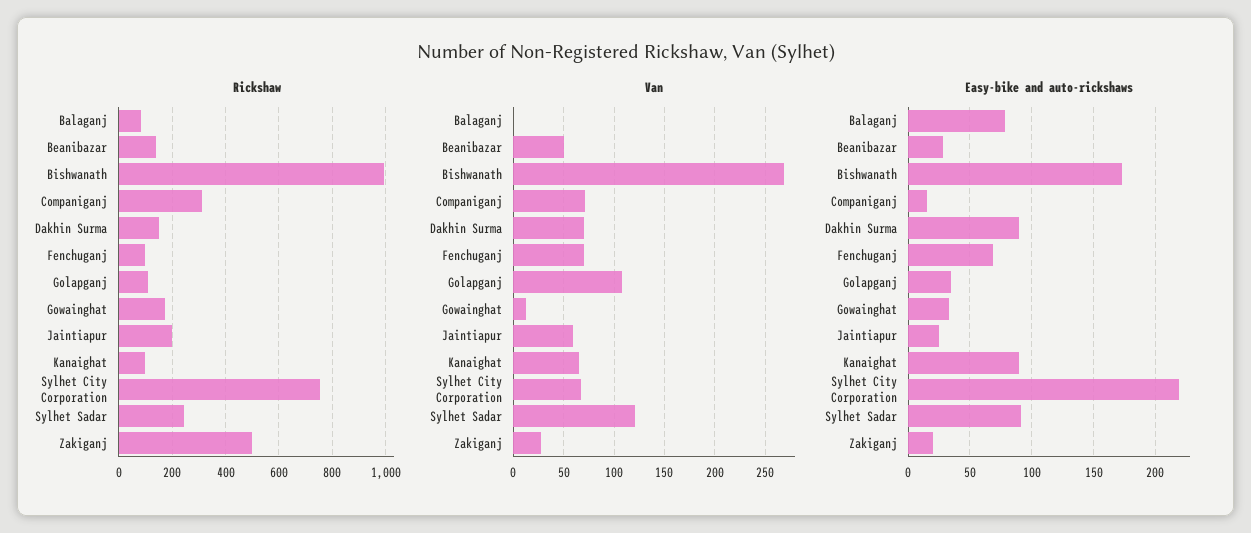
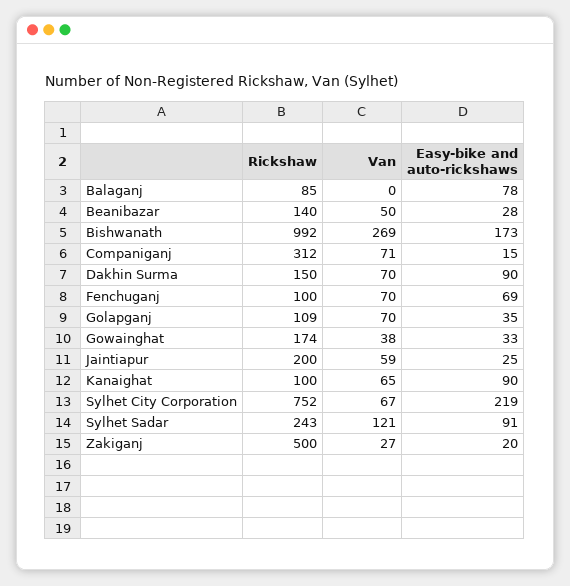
Van, Golapganj: 110 -> 70
Van, Gowainghat: 10 -> 38

